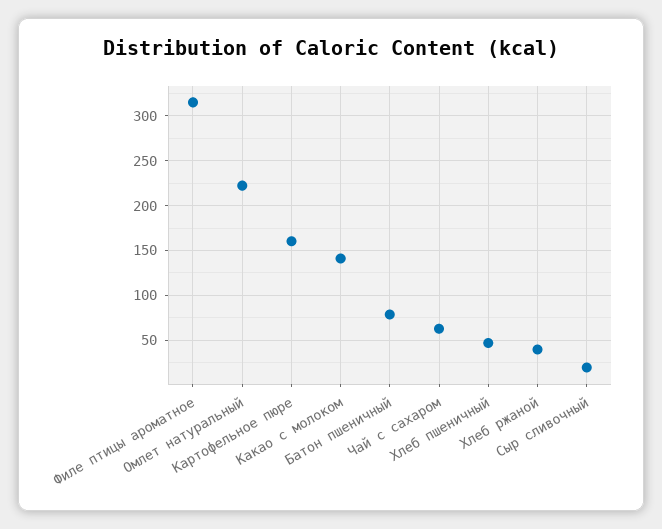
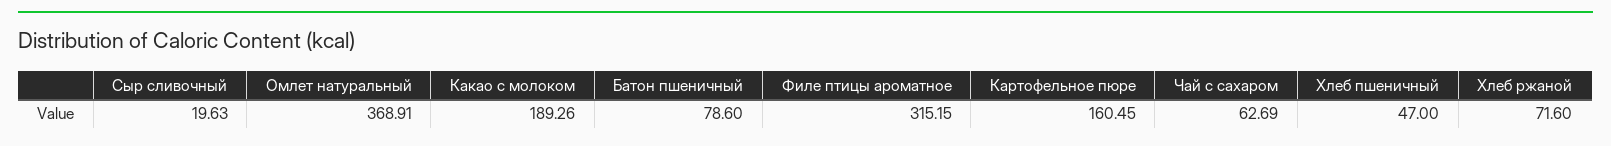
Омлет натуральный: 220 -> 368.91
Какао с молоком: 140 -> 189.26
Хлеб ржаной: 40 -> 71.6

